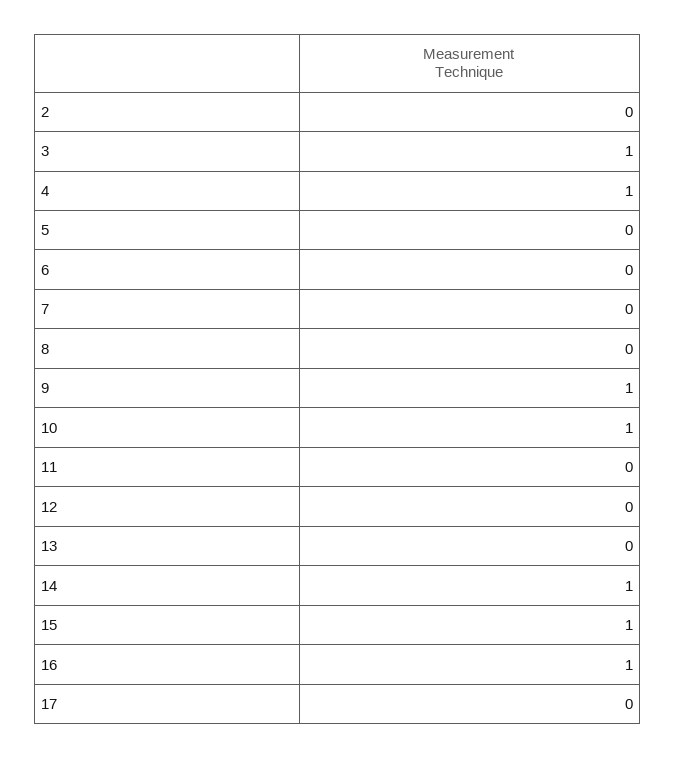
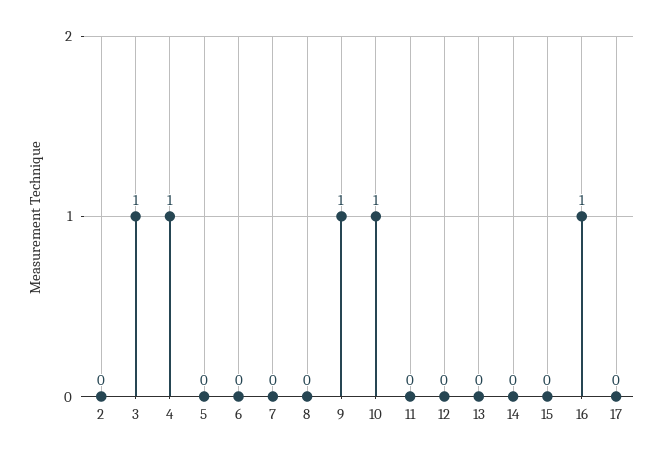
14: 1 -> 0
15: 1 -> 0

